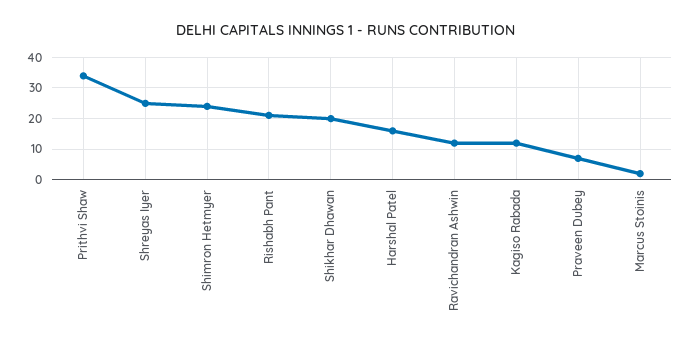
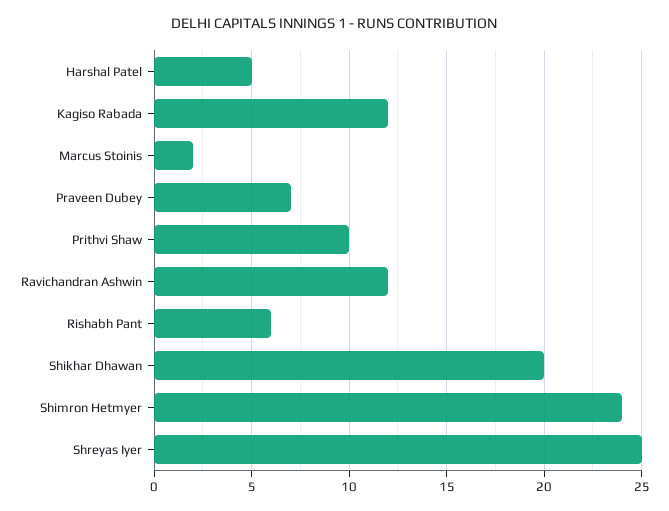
Prithvi Shaw: 35 -> 10
Rishabh Pant: 20 -> 6
Harshal Patel: 15 -> 5

